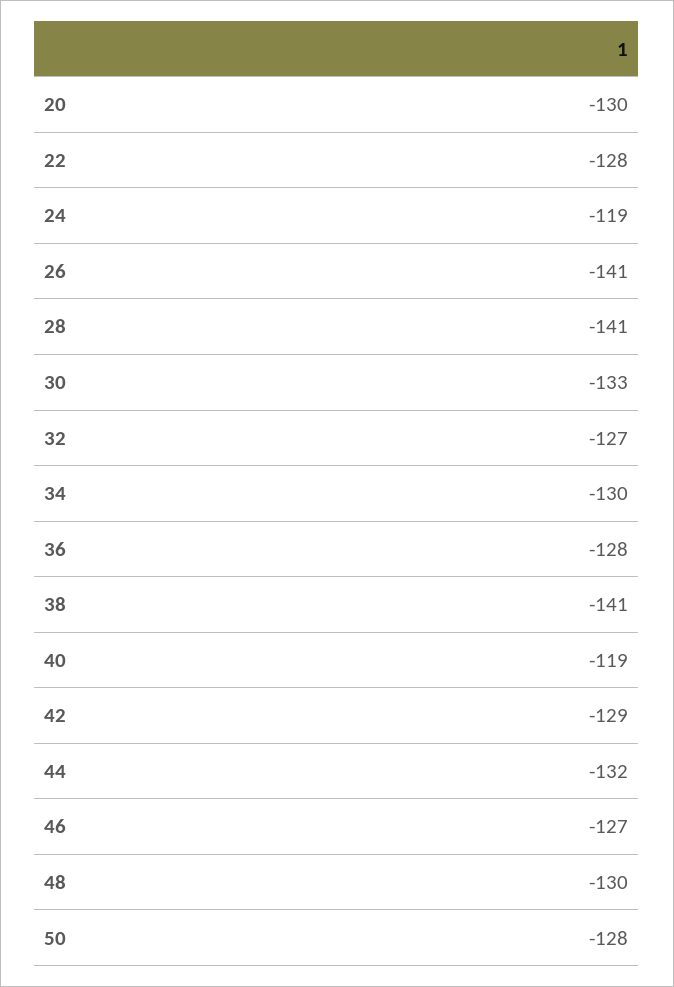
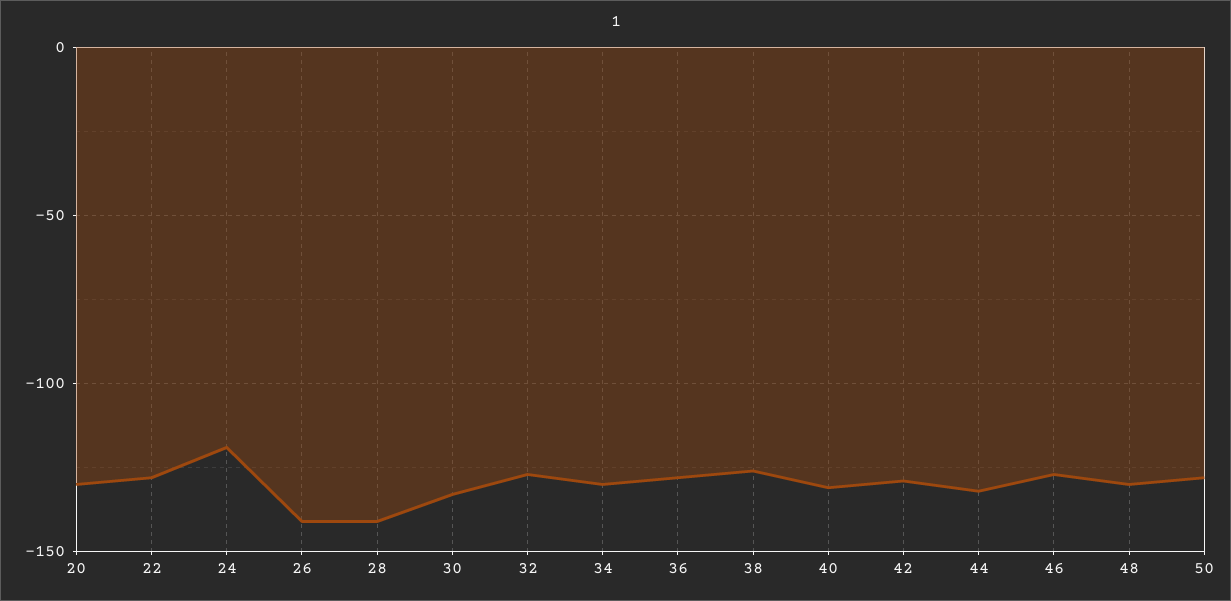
38: -141 -> -125
40: -119 -> -130

